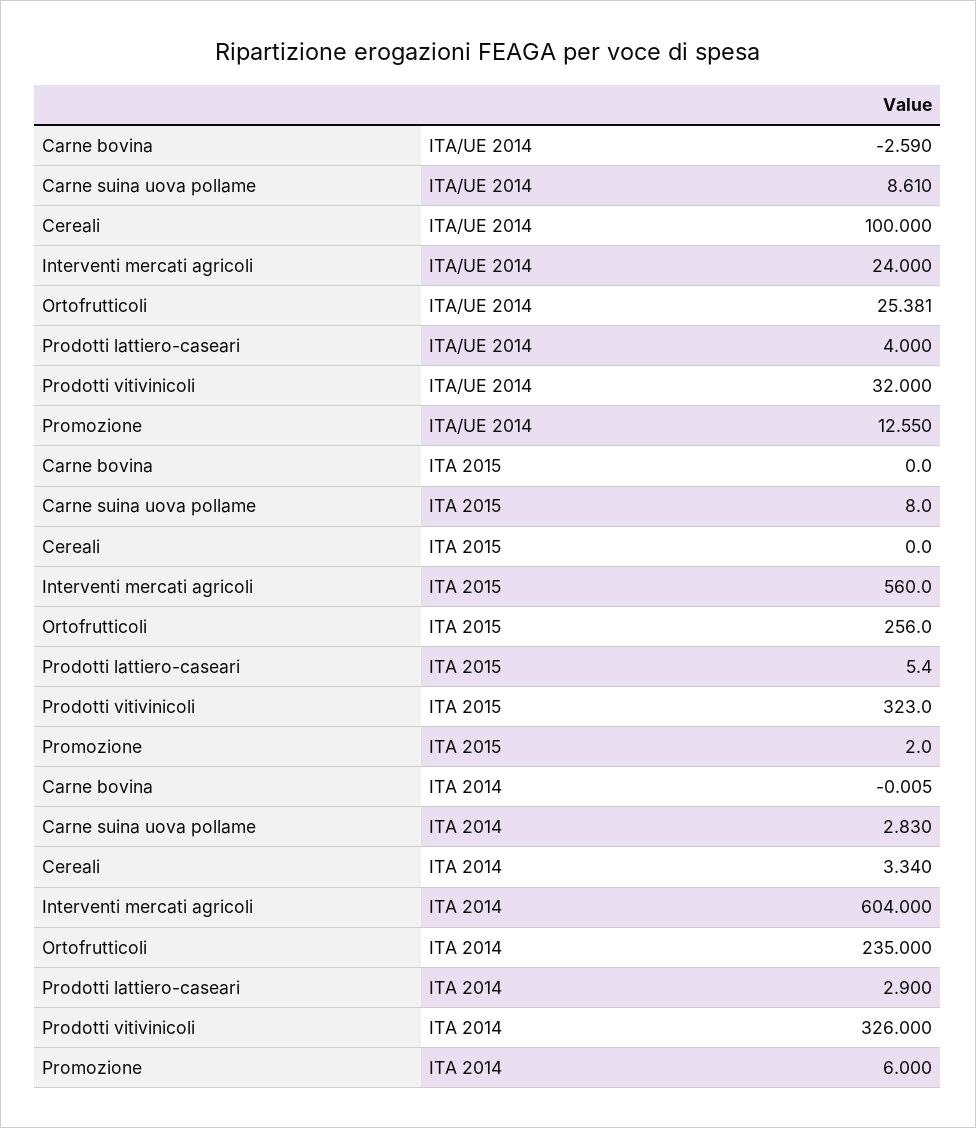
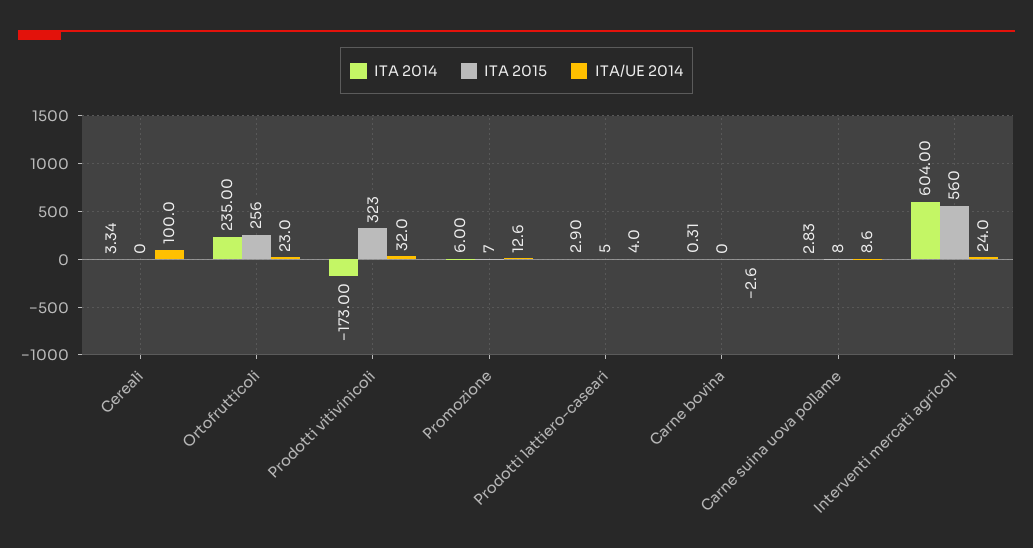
ITA/UE 2014, Ortofrutticoli: 25.381 -> 23
ITA 2015, Promozione: 2 -> 7
ITA 2014, Carne bovina: -0.005 -> 0.31
ITA 2014, Prodotti vitivinicoli: 326 -> -173

